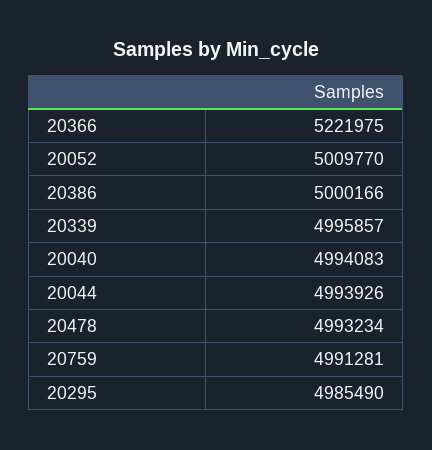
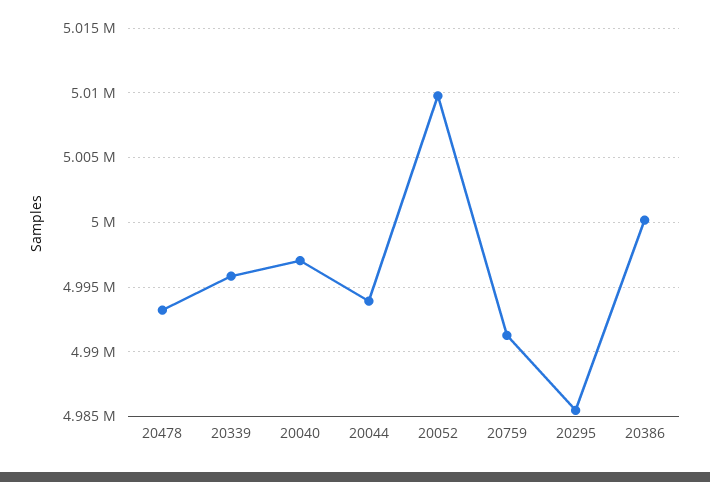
20366: 5221975 -> none
20040: 4994083 -> 4997000

